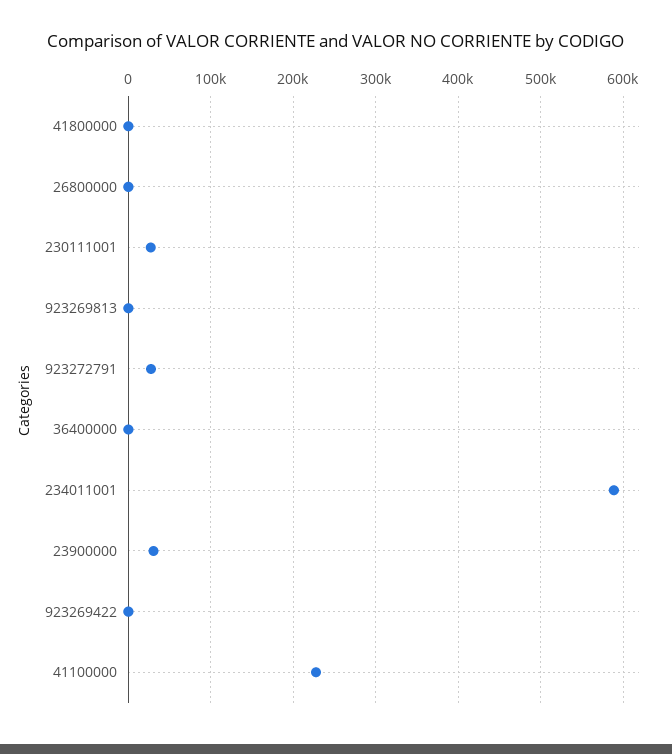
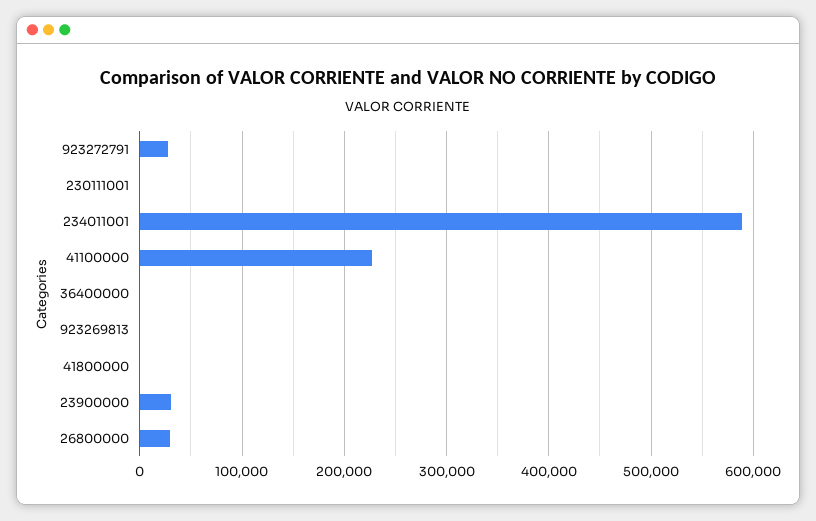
26800000: 0 -> 30000
230111001: 30000 -> 0
923269422: 0 -> none

